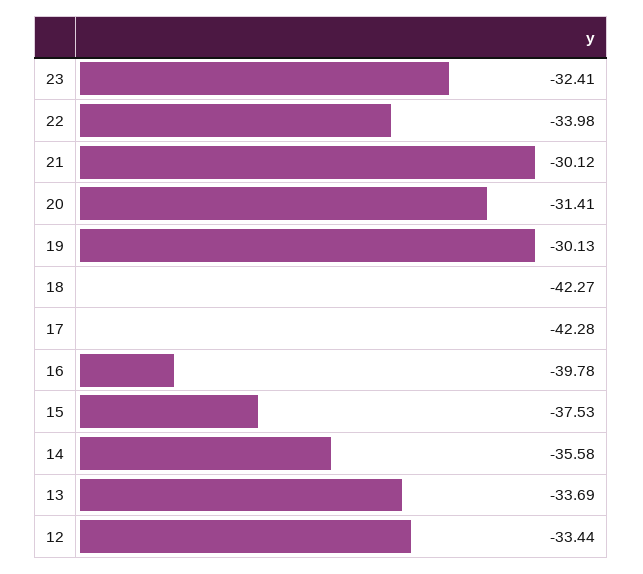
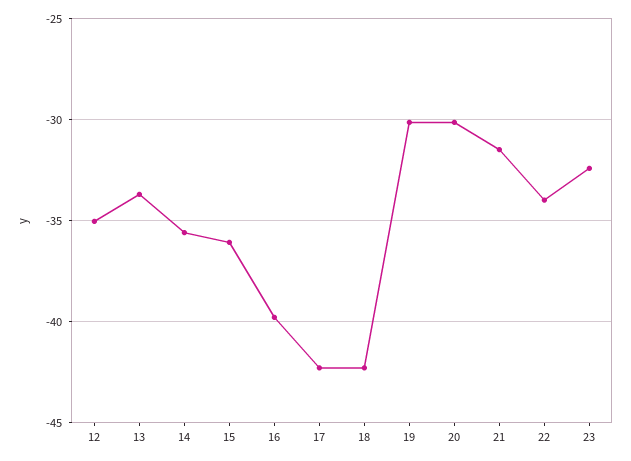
21: -30.12 -> -31.5
20: -31.41 -> -30
15: -37.53 -> -36
12: -33.44 -> -35

